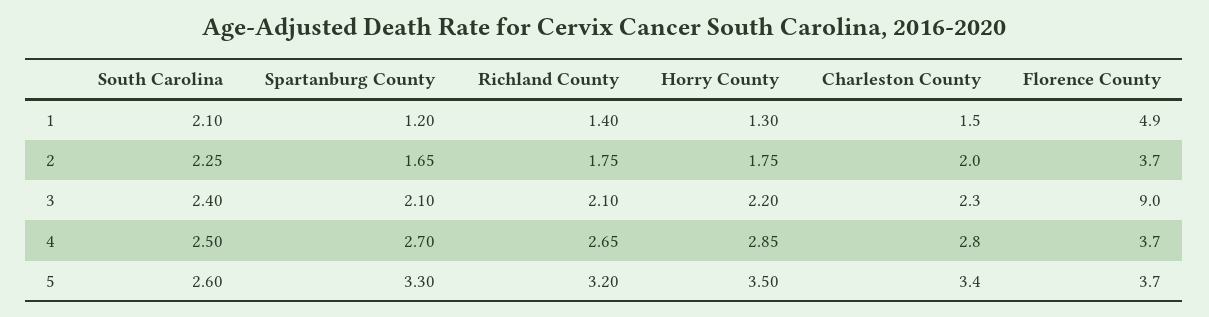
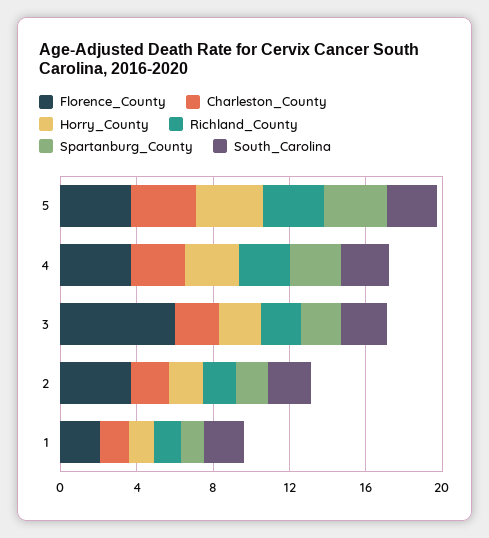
Florence County, 1: 4.9 -> 2
Florence County, 3: 9 -> 6

